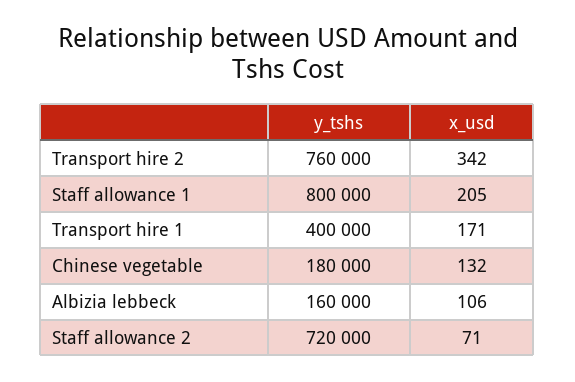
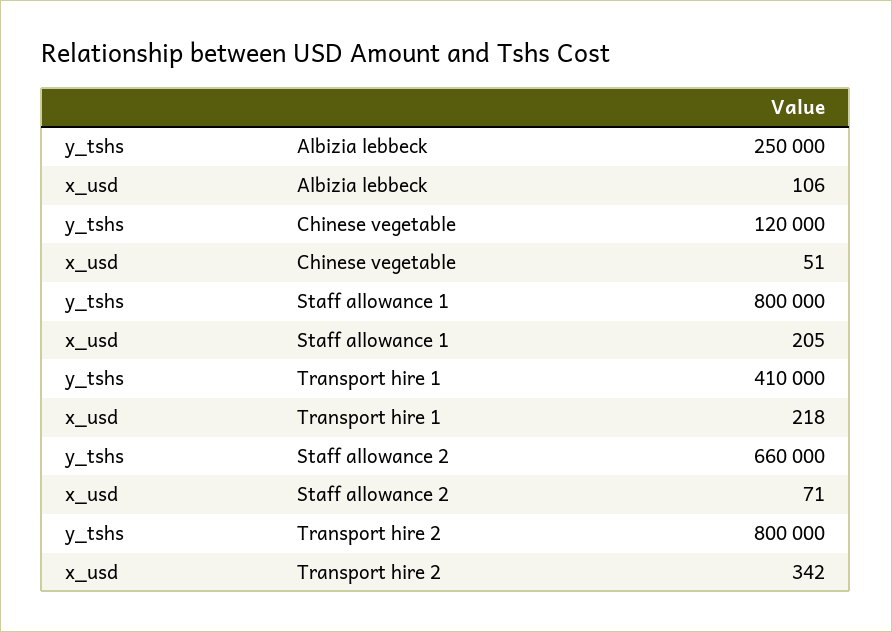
y_tshs, Transport hire 2: 760000 -> 800000
y_tshs, Transport hire 1: 400000 -> 410000
x_usd, Transport hire 1: 171 -> 218
y_tshs, Chinese vegetable: 180000 -> 120000
x_usd, Chinese vegetable: 132 -> 51
y_tshs, Albizia lebbeck: 160000 -> 250000
y_tshs, Staff allowance 2: 720000 -> 660000

